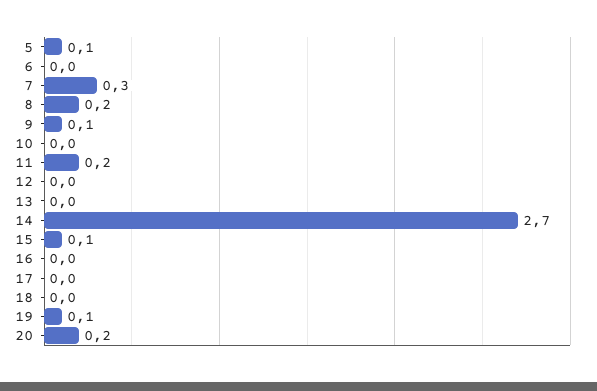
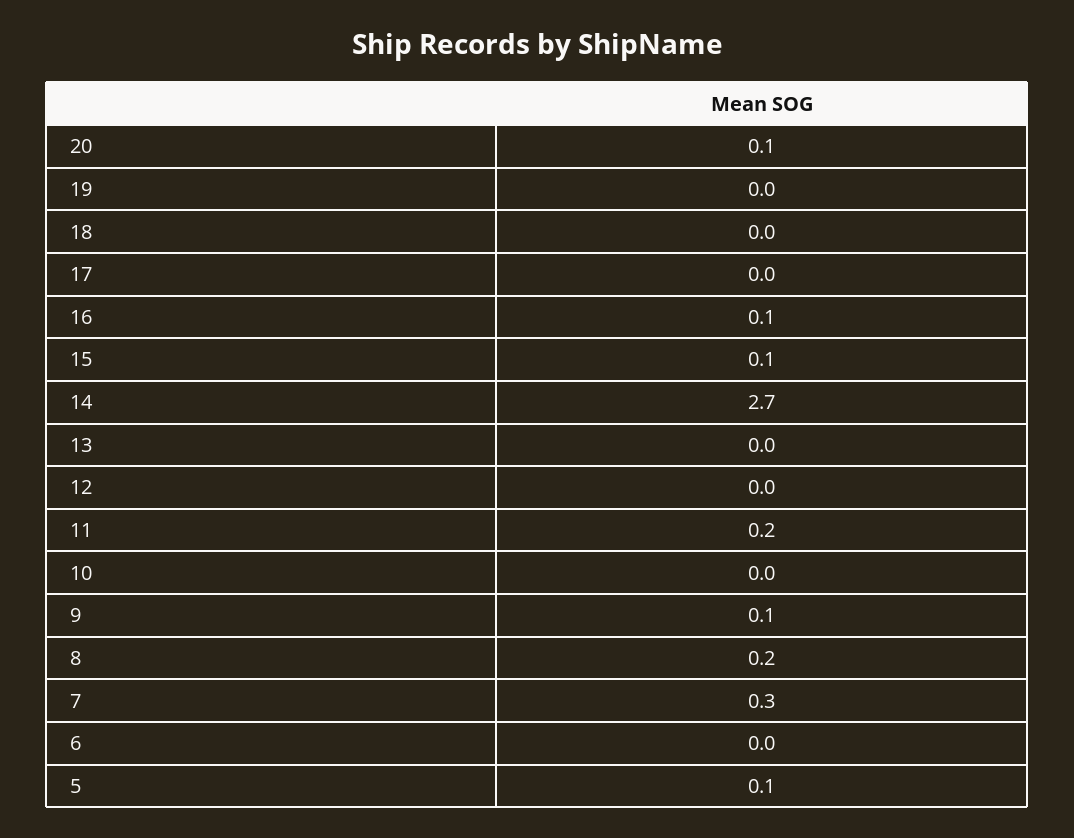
16: 0 -> 0.1
19: 0.1 -> 0
20: 0.2 -> 0.1

